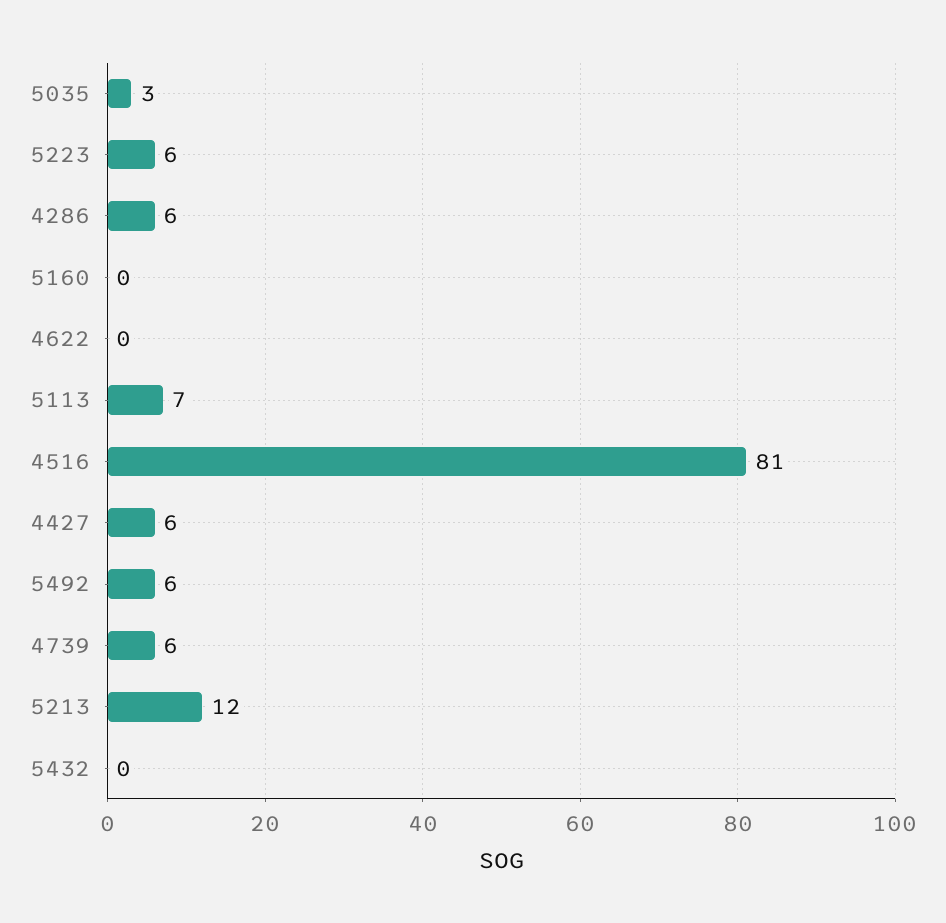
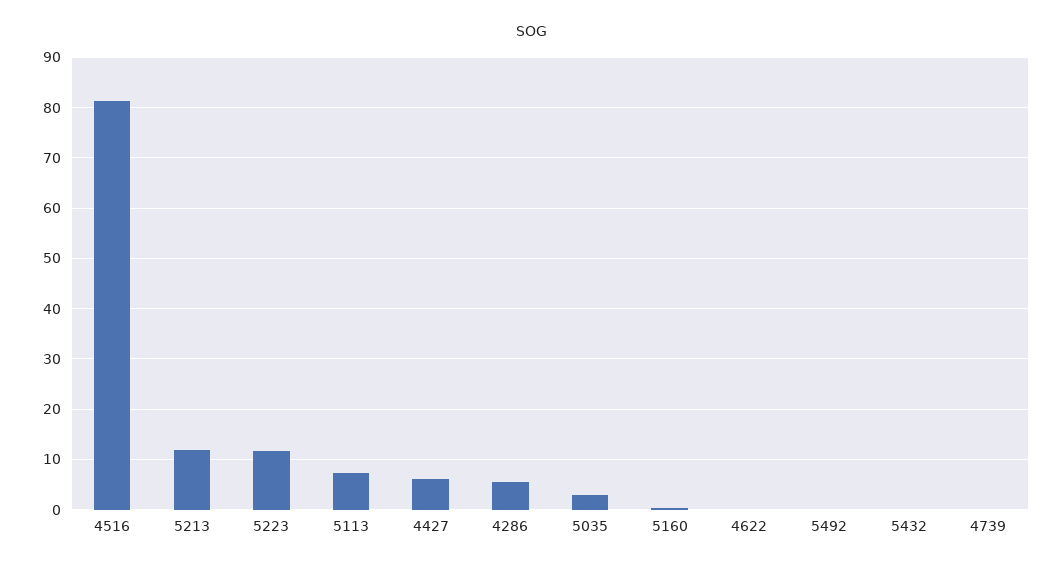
5223: 6 -> 12
5492: 6 -> 0
4739: 6 -> 0

